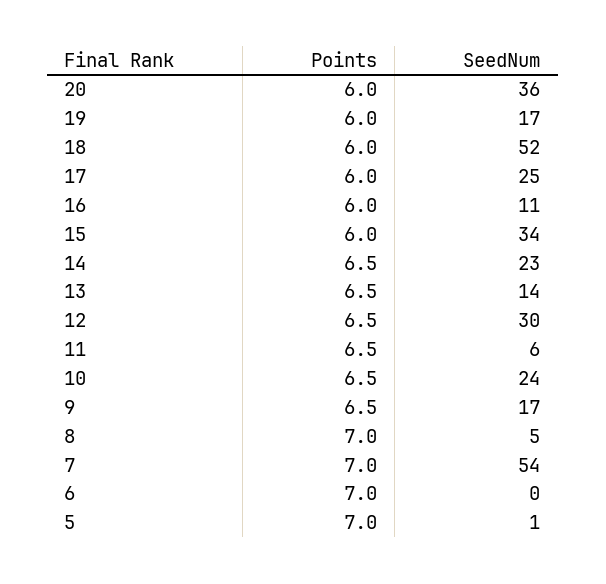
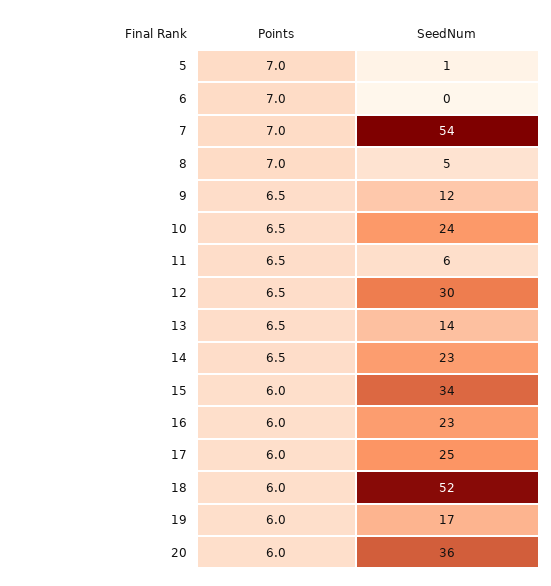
SeedNum, 16: 11 -> 23
SeedNum, 9: 17 -> 12

